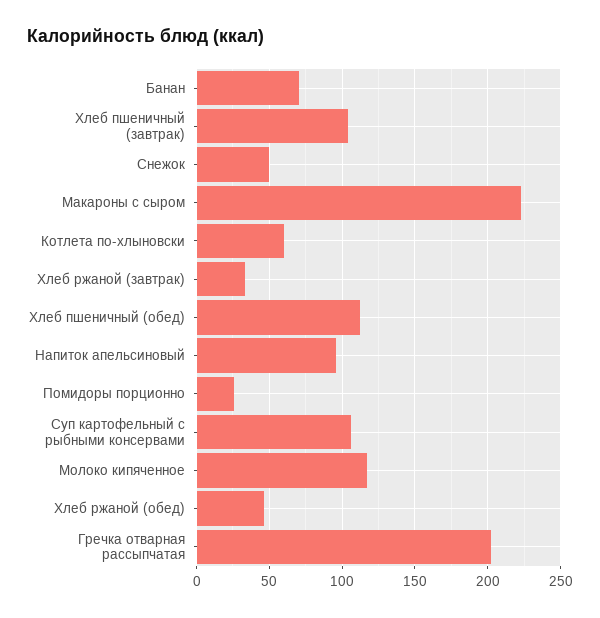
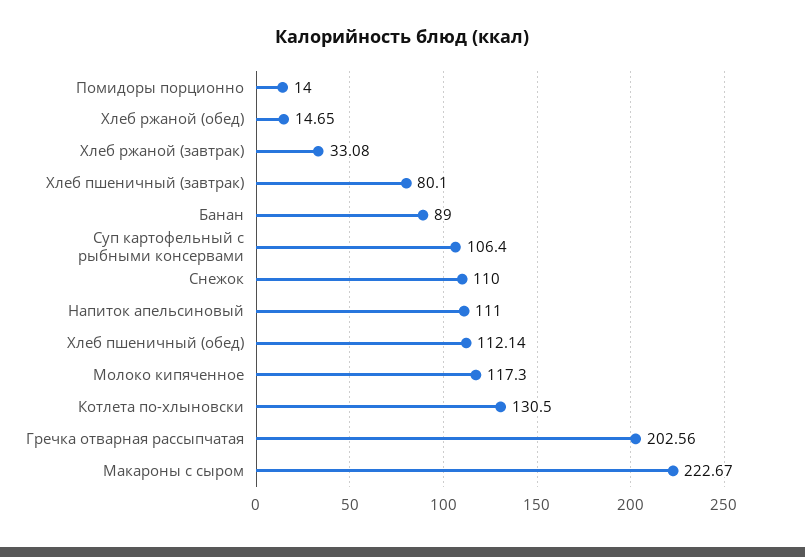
Банан: 70 -> 89
Хлеб пшеничный (завтрак): 105 -> 80.1
Снежок: 50 -> 110
Котлета по-хлыновски: 60 -> 130.5
Напиток апельсиновый: 95 -> 111
Помидоры порционно: 25 -> 14
Хлеб ржаной (обед): 45 -> 14.65

